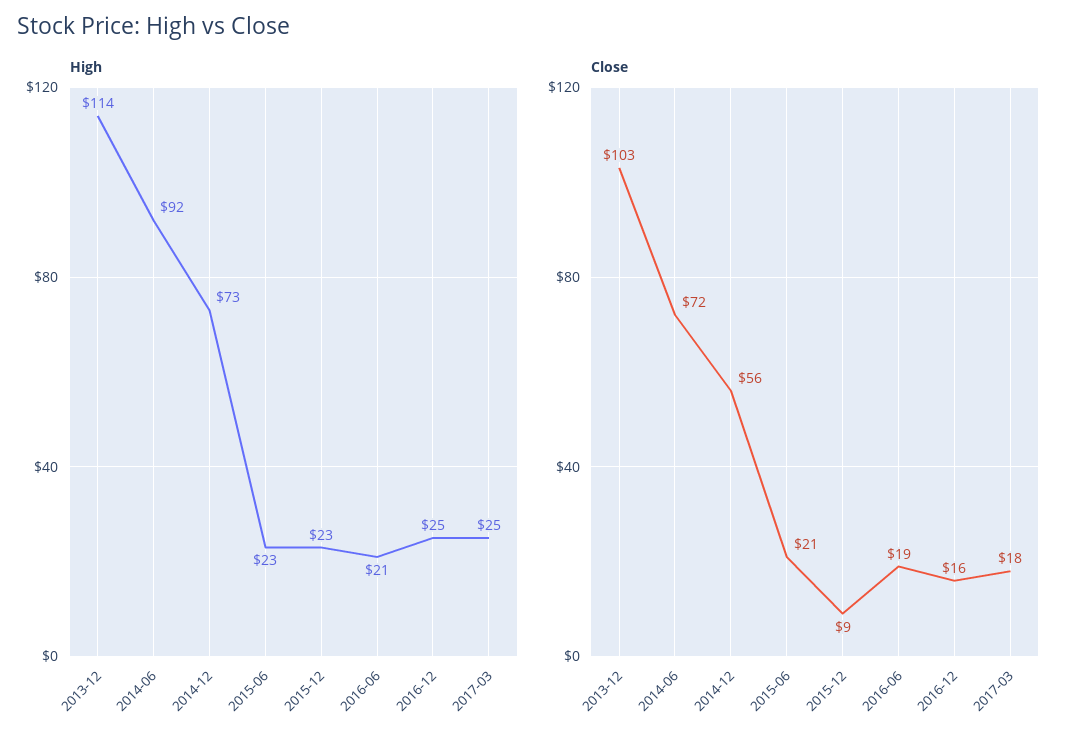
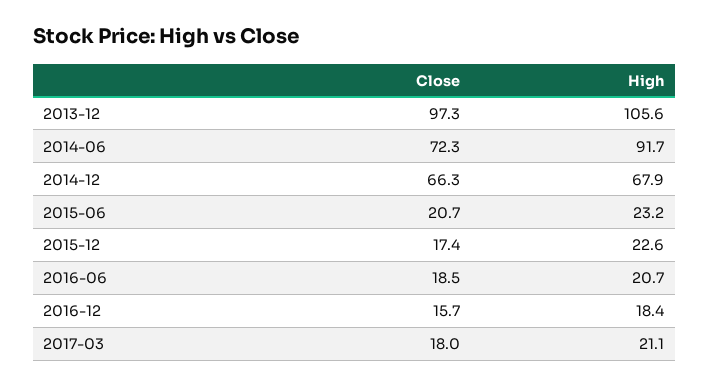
High, 2013-12: 114 -> 105.6
High, 2014-12: 73 -> 67.9
High, 2016-12: 25 -> 18.4
High, 2017-03: 25 -> 21.1
Close, 2013-12: 103 -> 97.3
Close, 2014-12: 56 -> 66.3
Close, 2015-12: 9 -> 17.4

